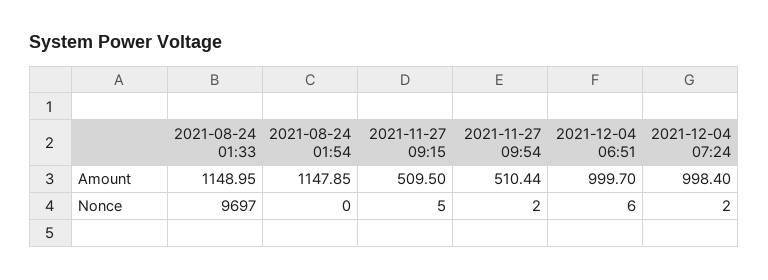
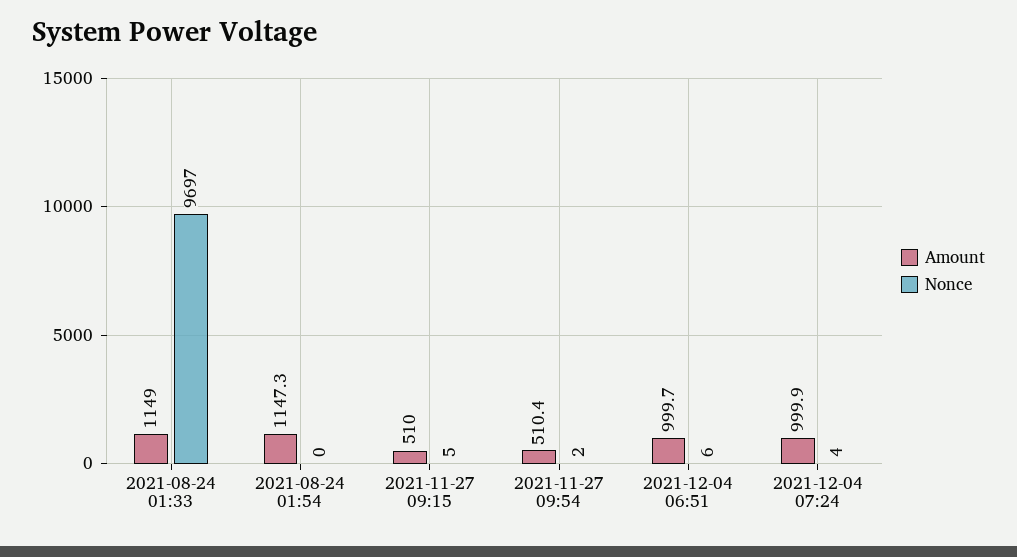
Amount, 2021-08-24 01:54: 1147.85 -> 1147.3
Amount, 2021-11-27 09:15: 509.5 -> 510
Amount, 2021-12-04 07:24: 998.4 -> 999.9
Nonce, 2021-12-04 07:24: 2 -> 4

